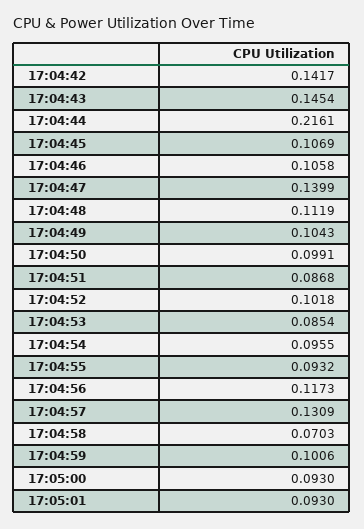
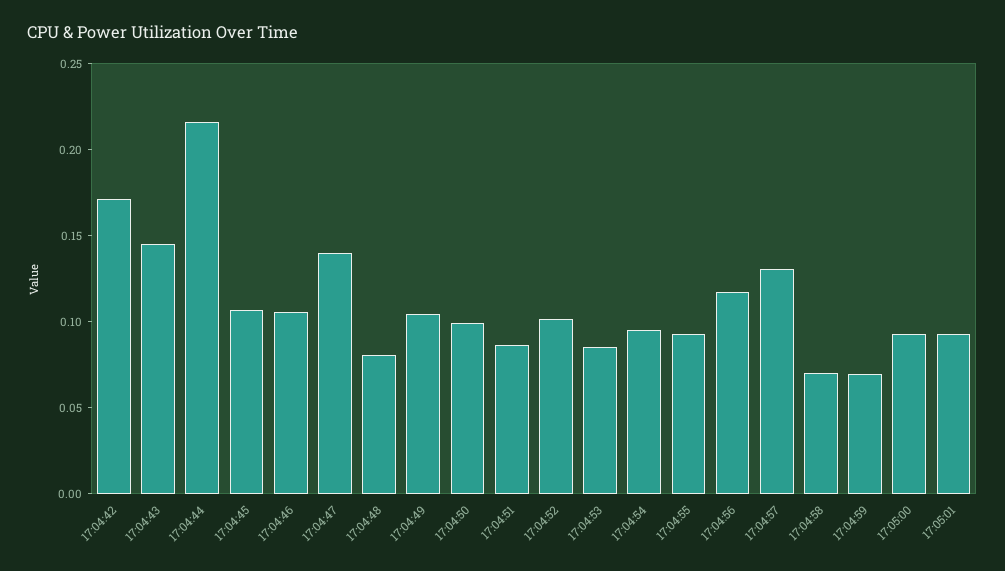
17:04:42: 0.1417 -> 0.17
17:04:48: 0.1119 -> 0.08
17:04:59: 0.1006 -> 0.07

